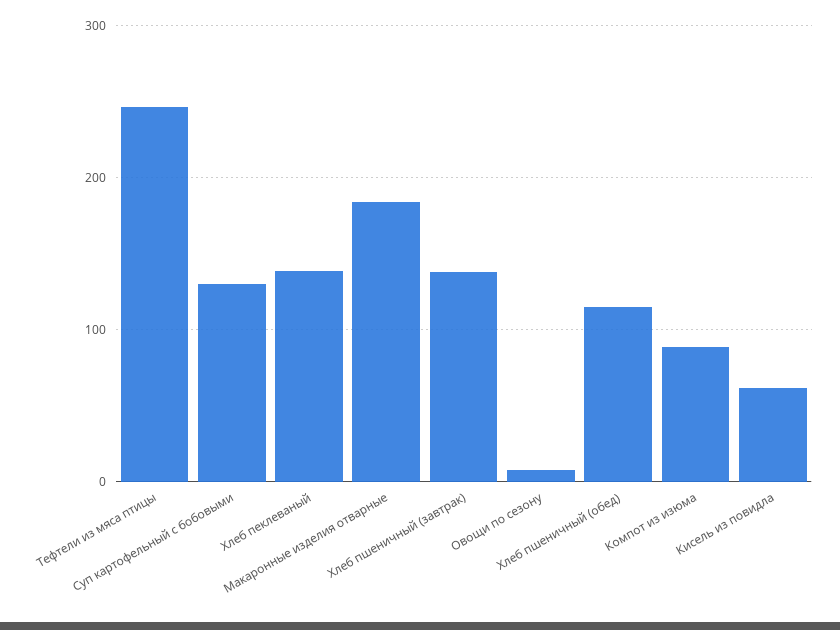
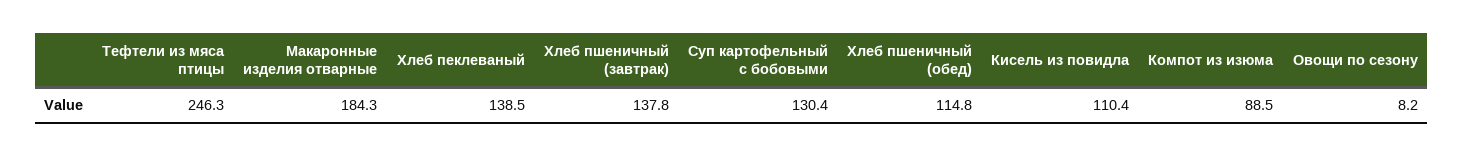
Кисель из повидла: 60 -> 110.4

